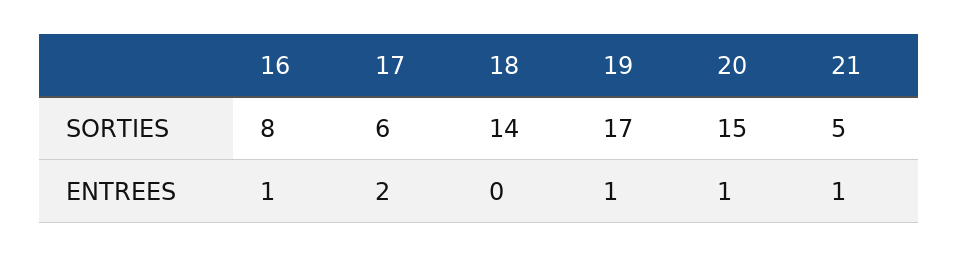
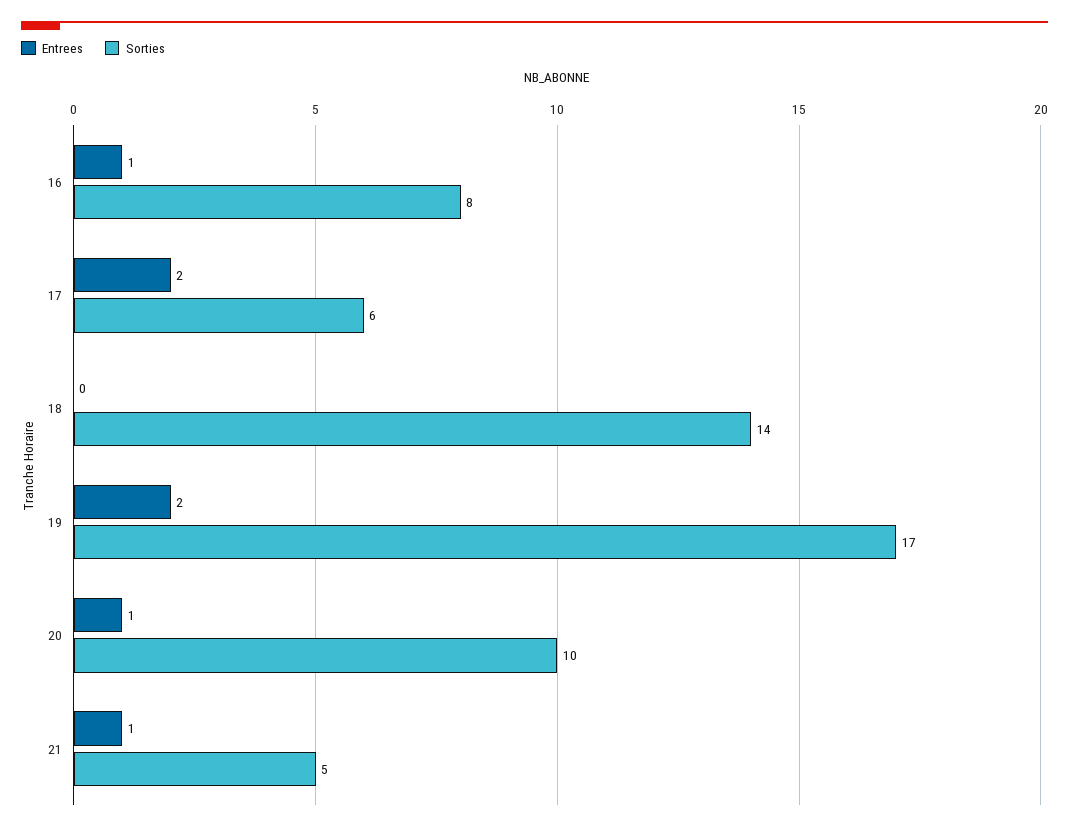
SORTIES, 20: 15 -> 10
ENTREES, 19: 1 -> 2

